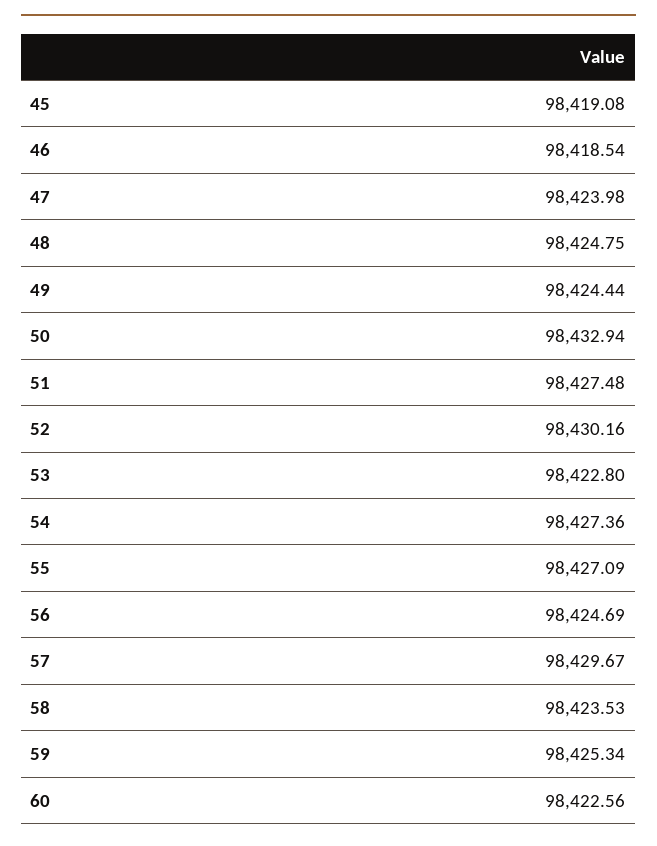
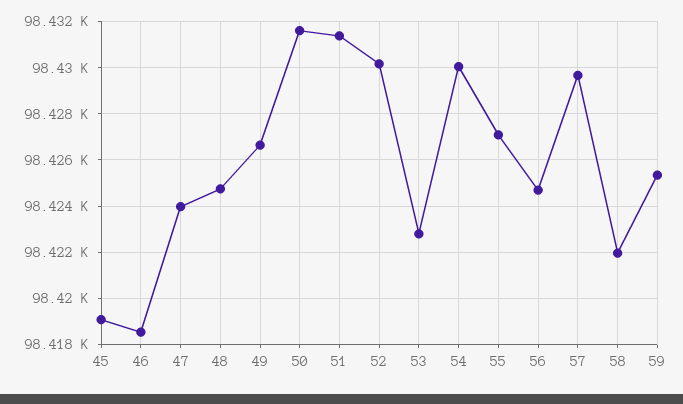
49: 98424.44 -> 98426.5
50: 98432.94 -> 98431.5
51: 98427.48 -> 98431.5
54: 98427.36 -> 98430
58: 98423.53 -> 98422
60: 98422.56 -> none

